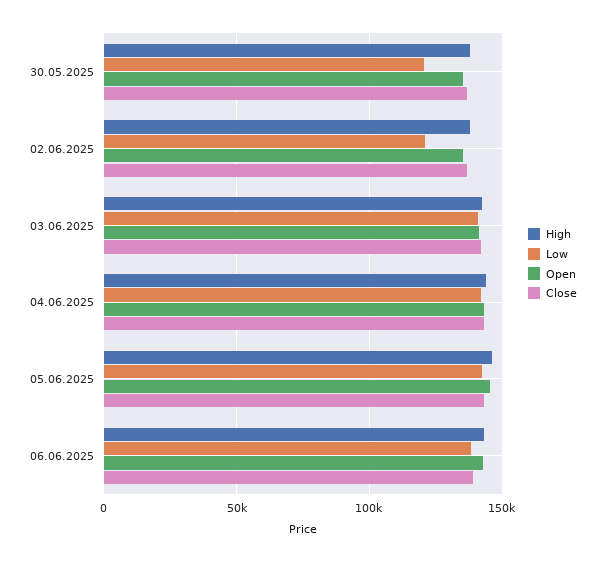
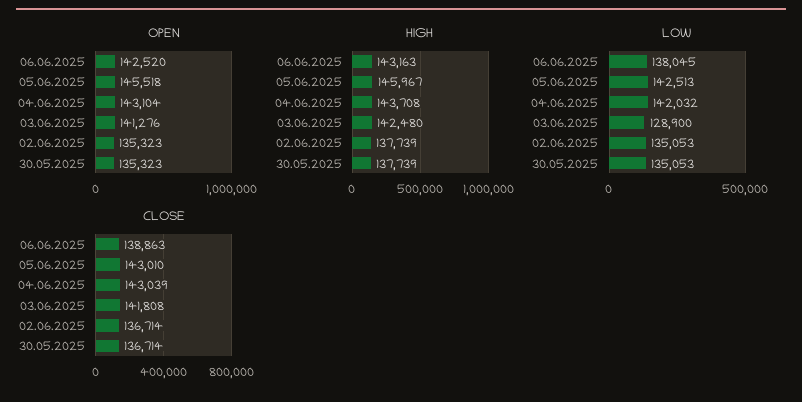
Low, 30.05.2025: 120000 -> 135053
Low, 02.06.2025: 120000 -> 135053
Low, 03.06.2025: 140000 -> 128900

